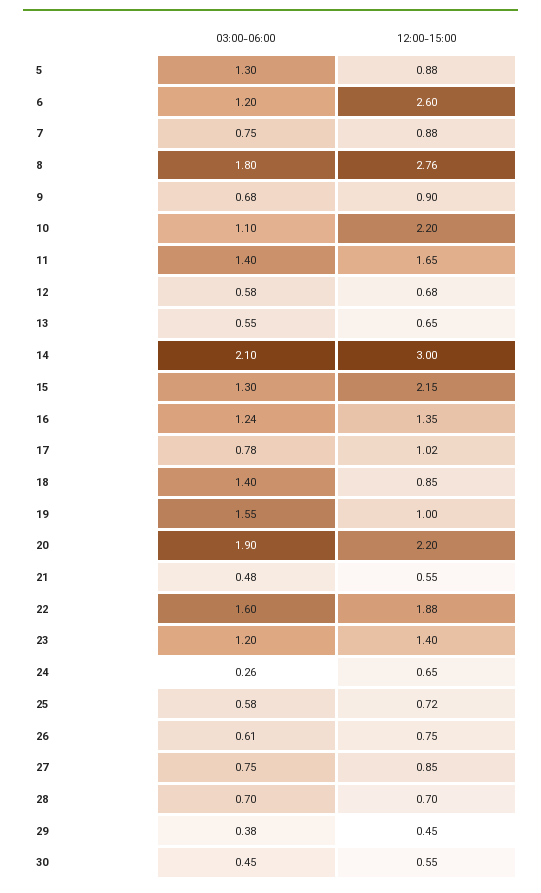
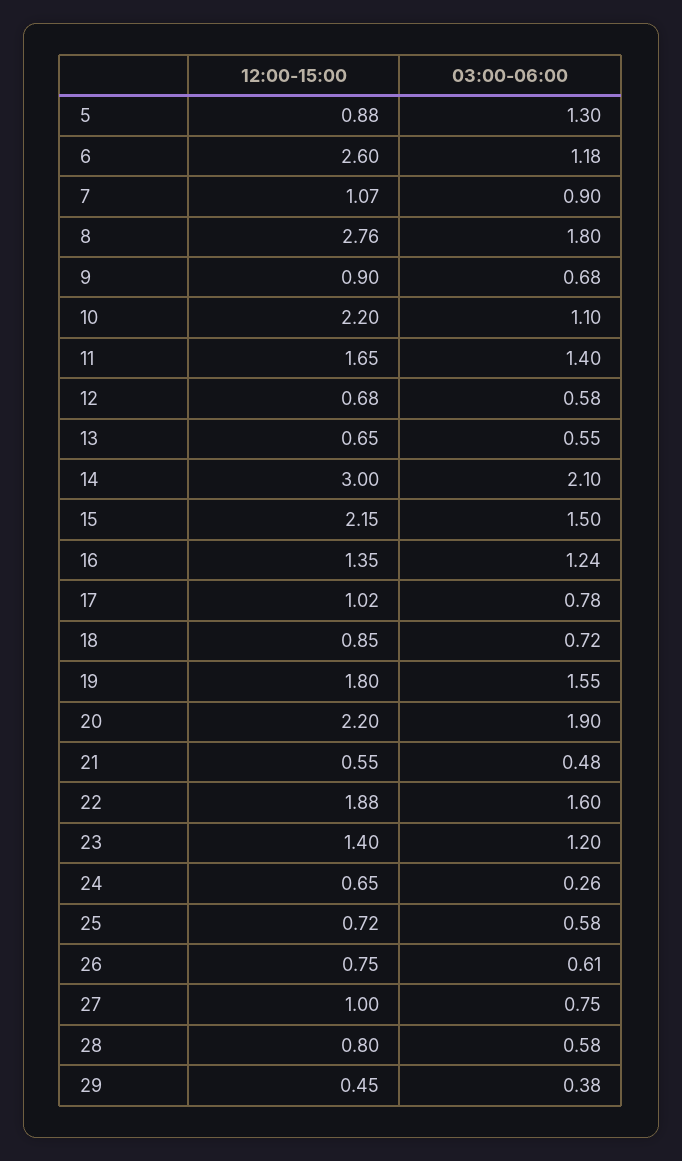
03:00-06:00, 6: 1.2 -> 1.18
03:00-06:00, 7: 0.75 -> 0.9
12:00-15:00, 7: 0.88 -> 1.07
03:00-06:00, 15: 1.3 -> 1.5
03:00-06:00, 18: 1.4 -> 0.72
12:00-15:00, 19: 1 -> 1.8
12:00-15:00, 27: 0.85 -> 1
03:00-06:00, 28: 0.7 -> 0.58
12:00-15:00, 28: 0.7 -> 0.8
03:00-06:00, 30: 0.45 -> none
12:00-15:00, 30: 0.55 -> none

